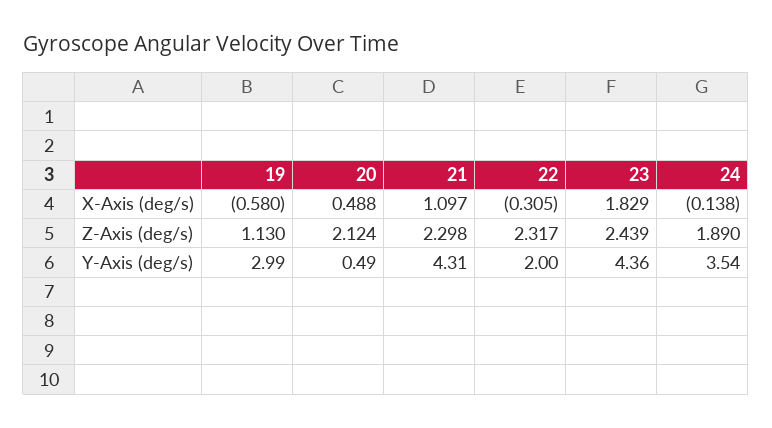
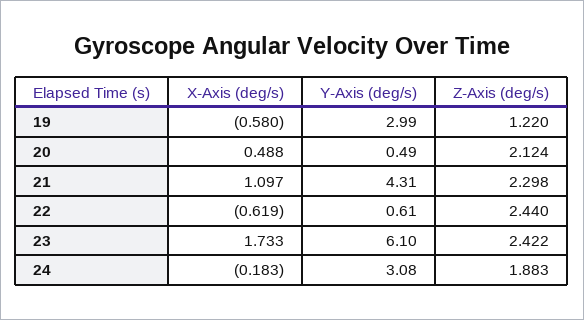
22, X-Axis (deg/s): -0.305 -> -0.619
23, X-Axis (deg/s): 1.829 -> 1.733
24, X-Axis (deg/s): -0.138 -> -0.183
19, Z-Axis (deg/s): 1.13 -> 1.22
22, Z-Axis (deg/s): 2.317 -> 2.44
23, Z-Axis (deg/s): 2.439 -> 2.422
24, Z-Axis (deg/s): 1.89 -> 1.883
22, Y-Axis (deg/s): 2 -> 0.61
23, Y-Axis (deg/s): 4.36 -> 6.1
24, Y-Axis (deg/s): 3.54 -> 3.08

